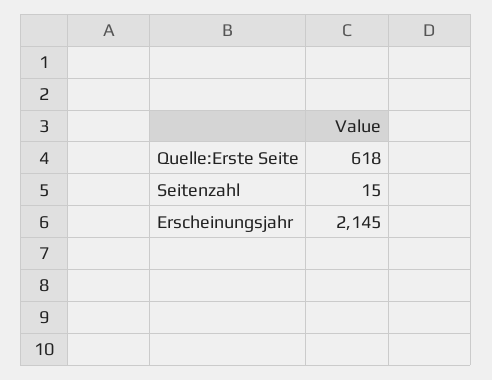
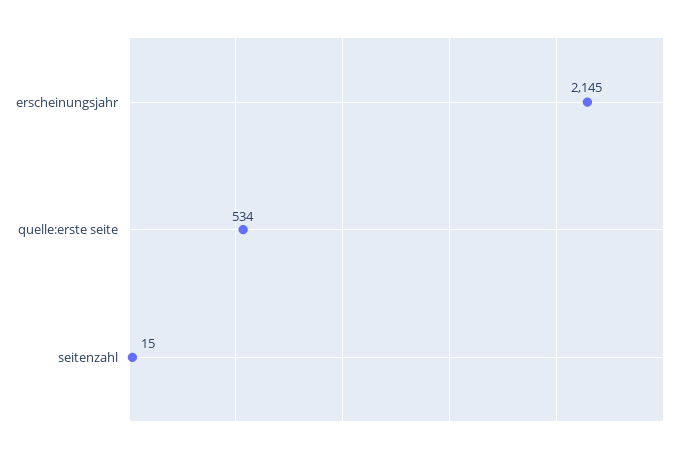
Quelle:Erste Seite: 618 -> 534

